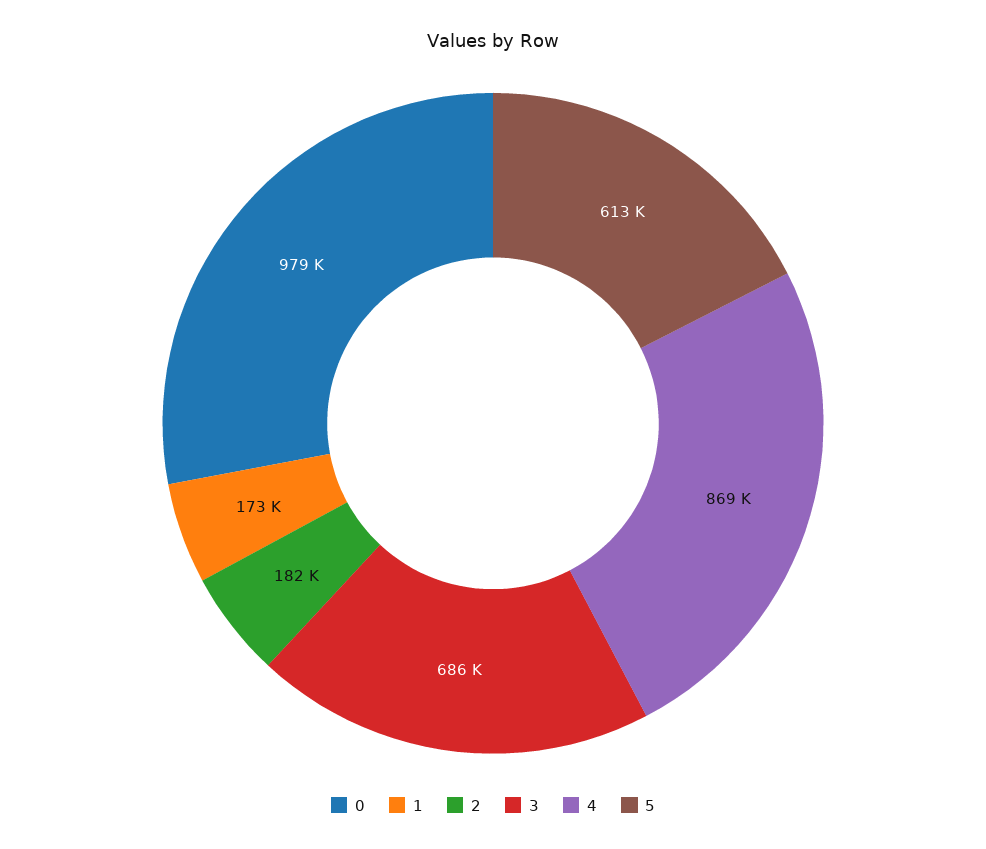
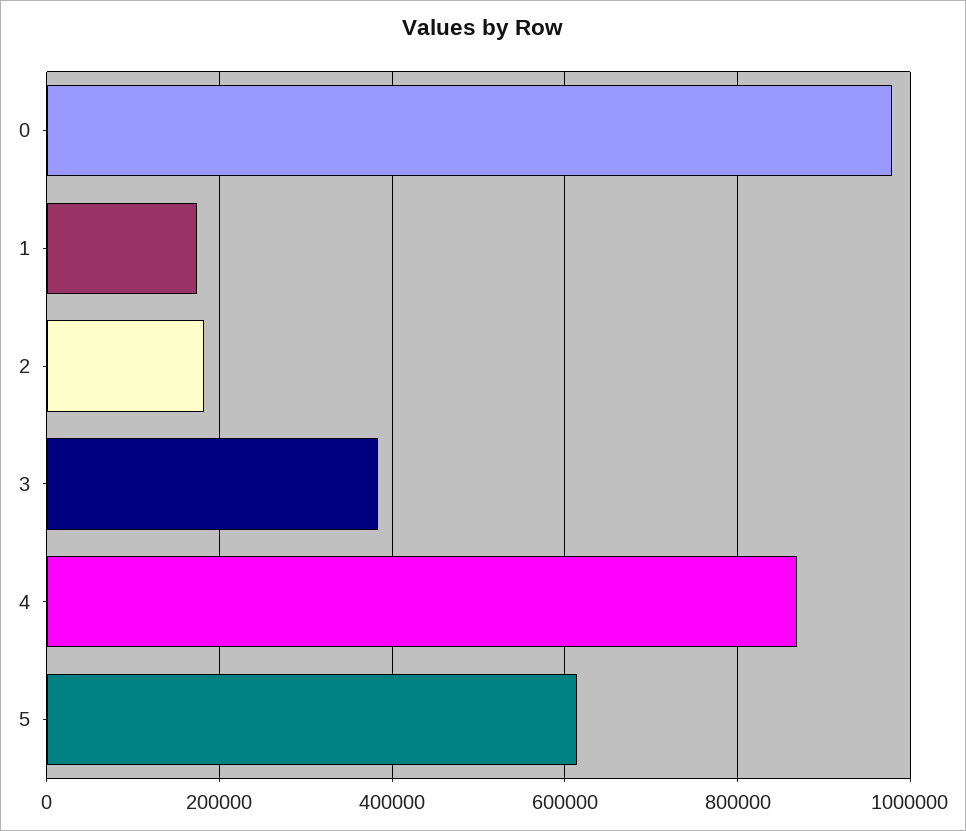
3: 686000 -> 380000

